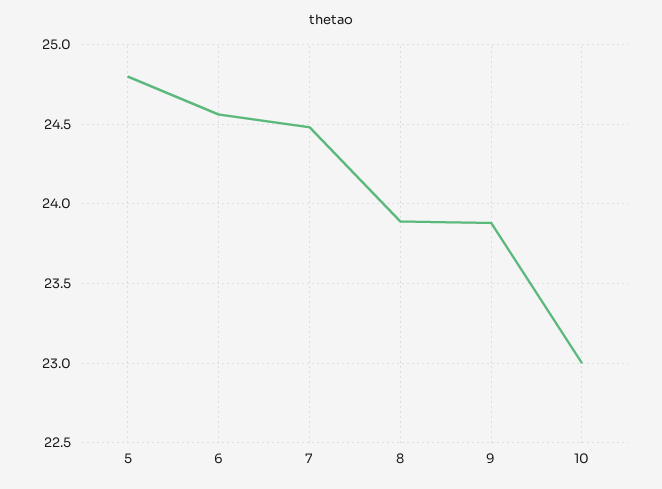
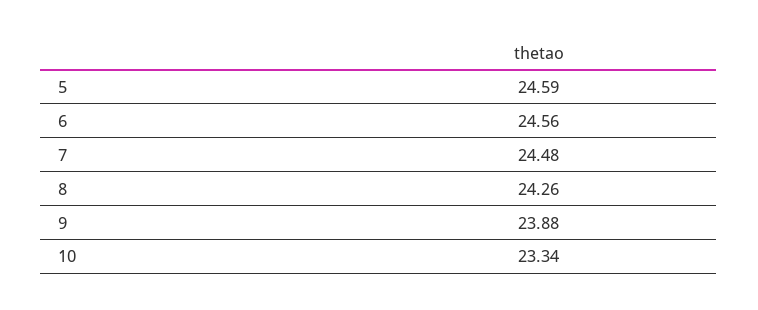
5: 24.8 -> 24.59
8: 23.9 -> 24.26
10: 23 -> 23.34

